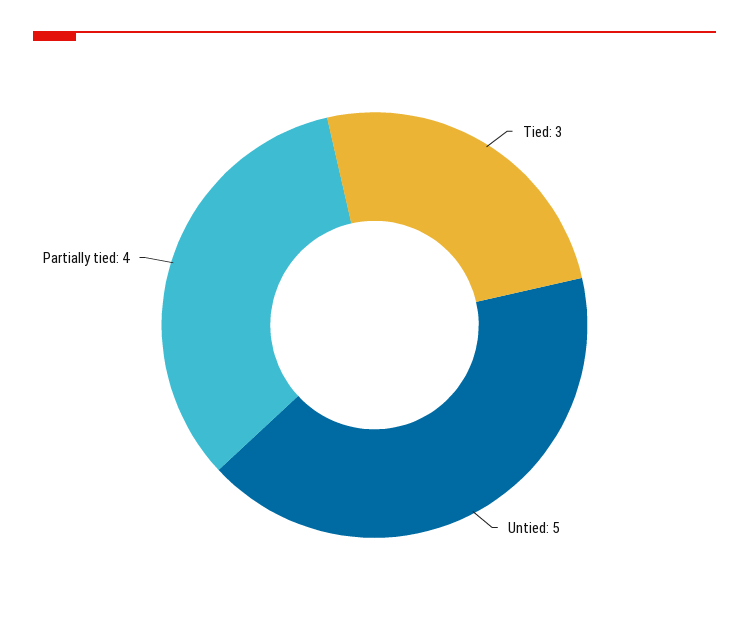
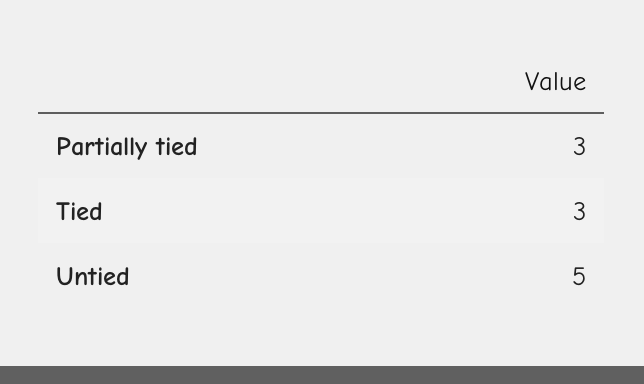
Partially tied: 4 -> 3

